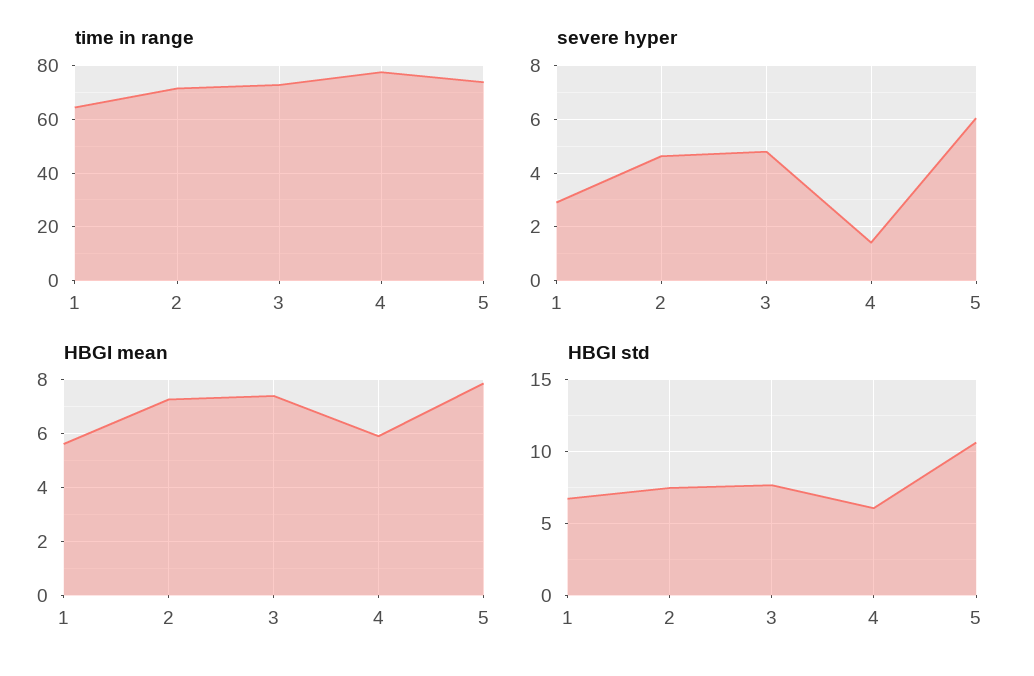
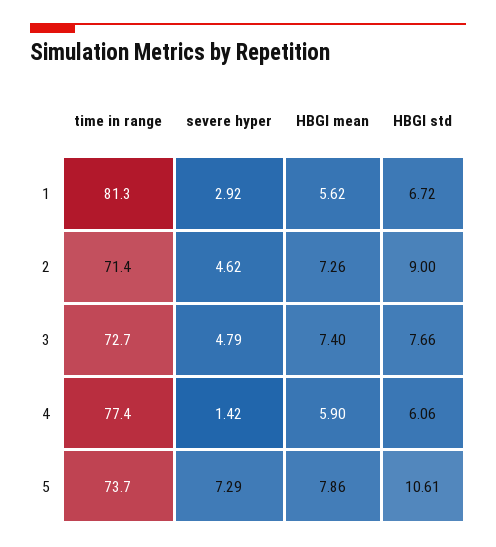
time in range, 1: 65 -> 81.3
severe hyper, 5: 6 -> 7.29
HBGI std, 2: 7.5 -> 9

